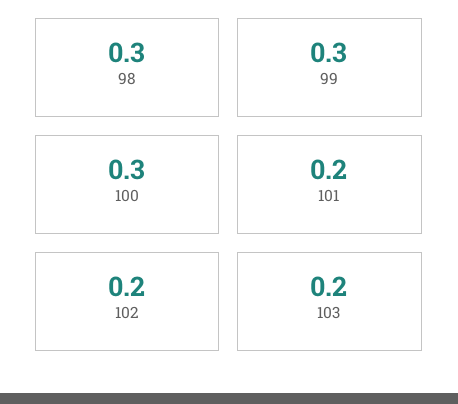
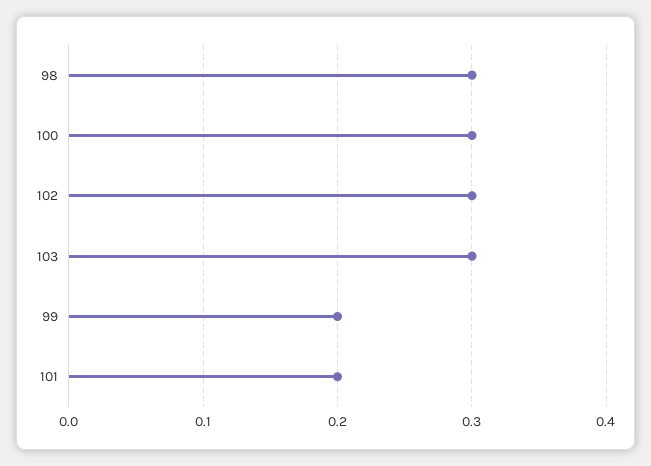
99: 0.3 -> 0.2
102: 0.2 -> 0.3
103: 0.2 -> 0.3

